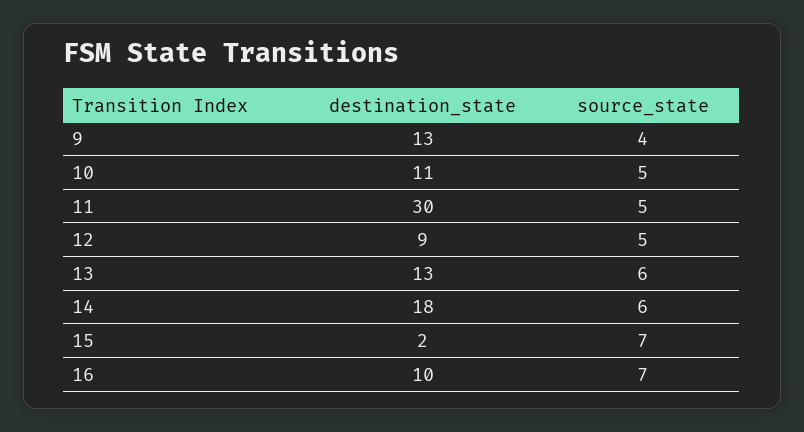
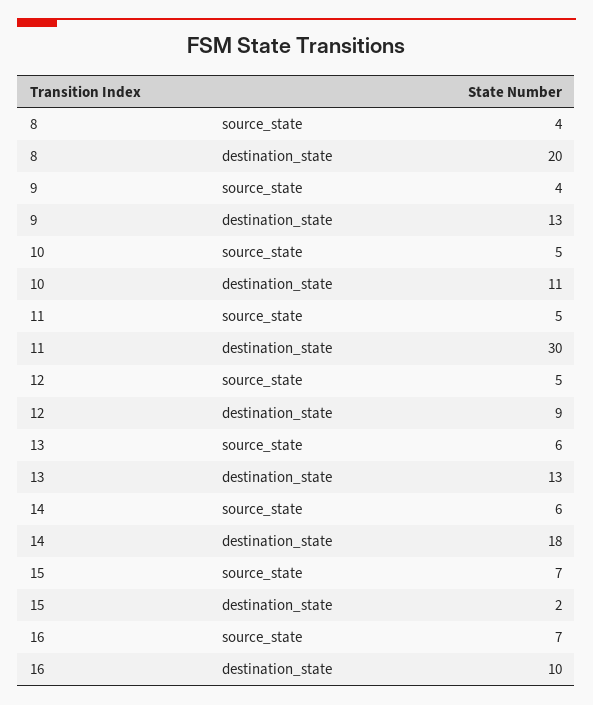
source_state, 8: none -> 4
destination_state, 8: none -> 20

